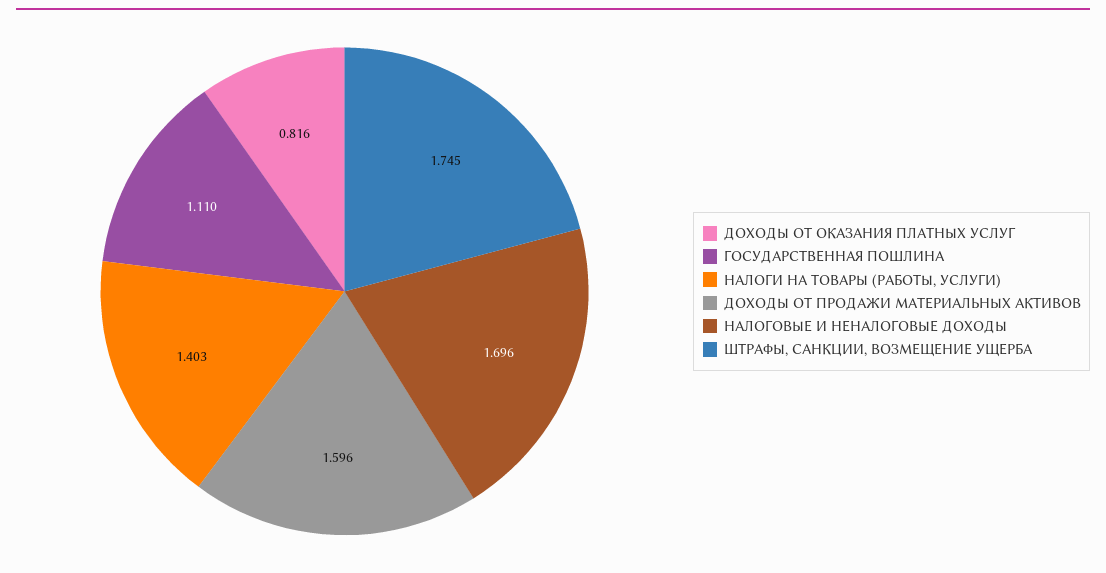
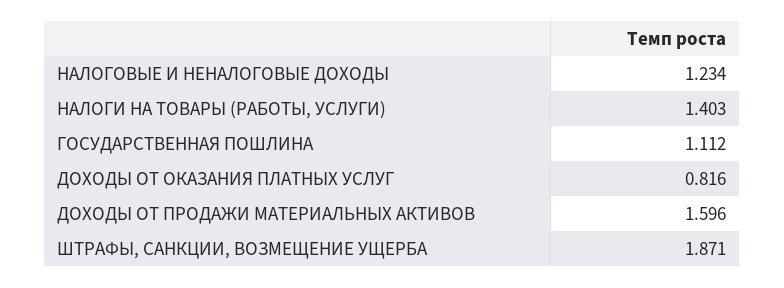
ГОСУДАРСТВЕННАЯ ПОШЛИНА: 1.11 -> 1.112
НАЛОГОВЫЕ И НЕНАЛОГОВЫЕ ДОХОДЫ: 1.696 -> 1.234
ШТРАФЫ, САНКЦИИ, ВОЗМЕЩЕНИЕ УЩЕРБА: 1.745 -> 1.871

